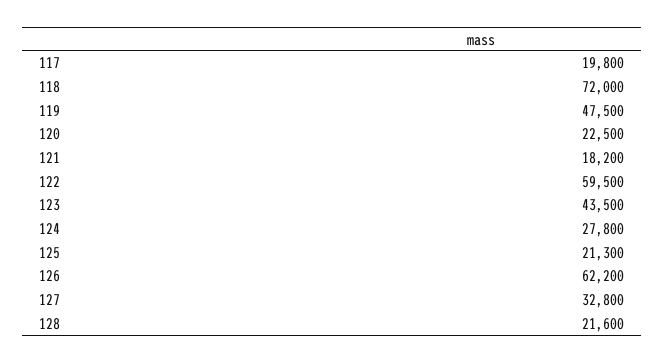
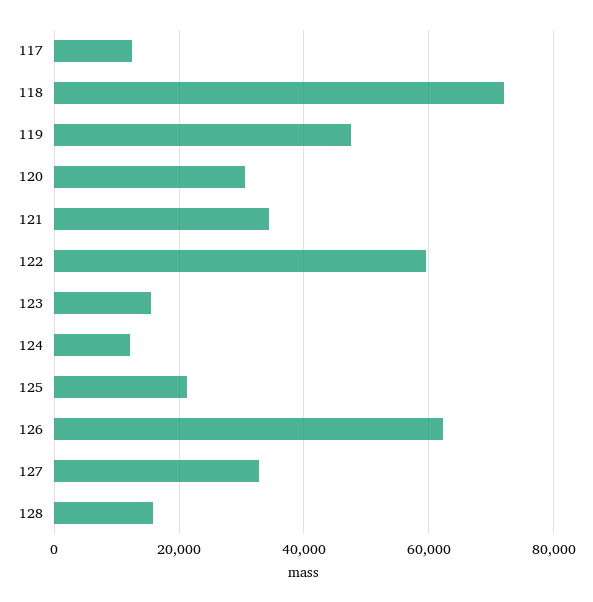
117: 19800 -> 12000
120: 22500 -> 30000
121: 18200 -> 34000
123: 43500 -> 16000
124: 27800 -> 12000
128: 21600 -> 16000

